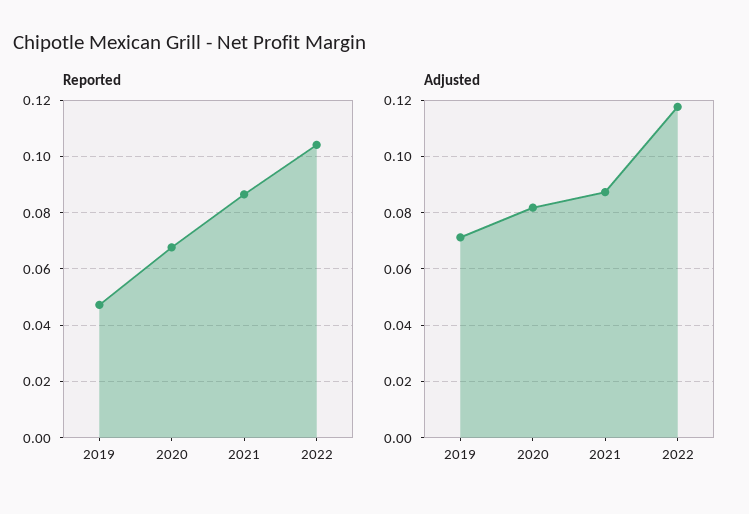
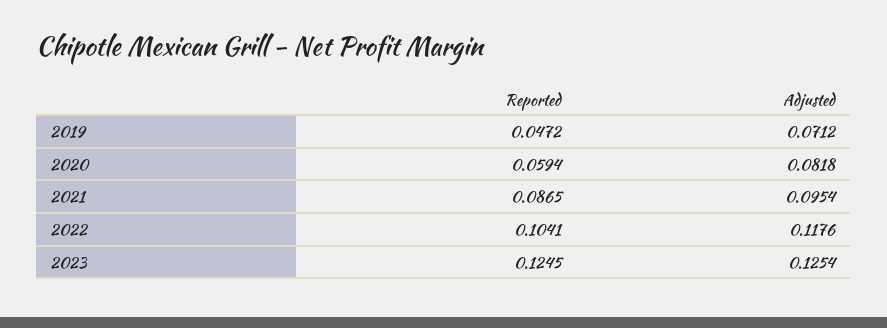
Reported, 2020: 0.0675 -> 0.0594
Adjusted, 2021: 0.0875 -> 0.0954
Reported, 2023: none -> 0.1245
Adjusted, 2023: none -> 0.1254

